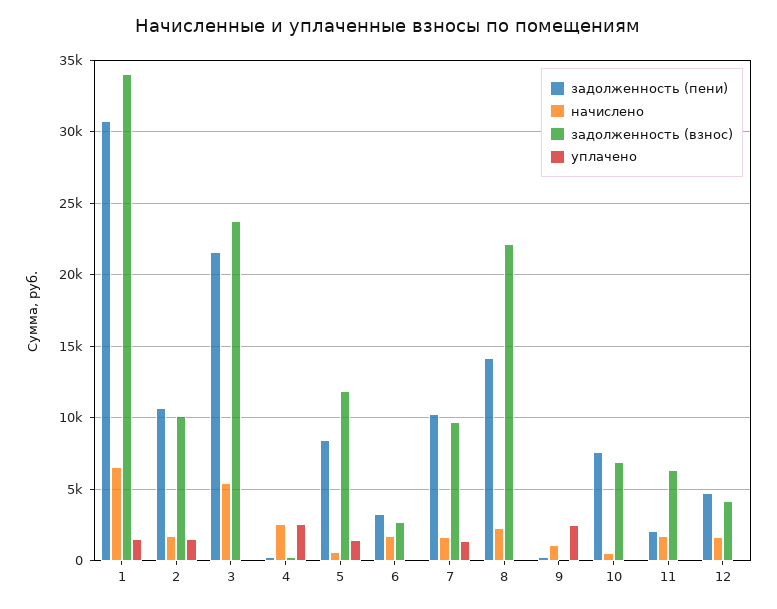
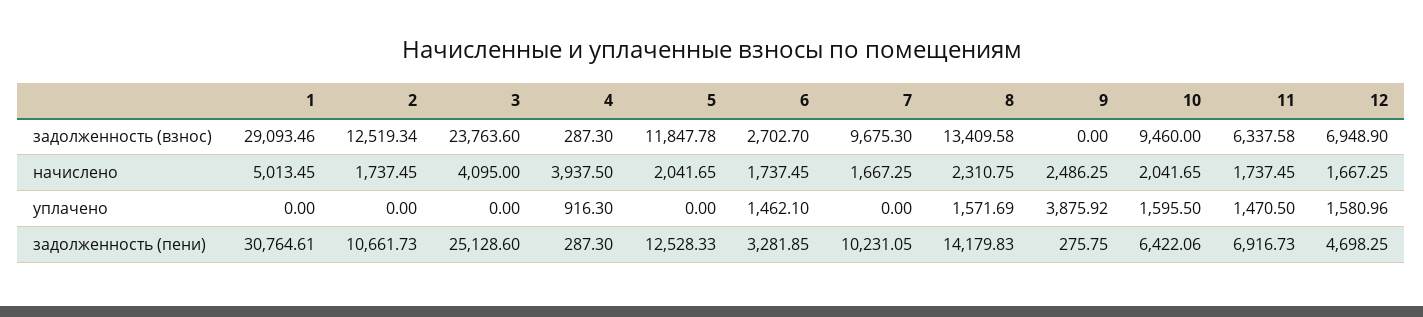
начислено, 1: 6500 -> 5013.45
задолженность (взнос), 1: 34000 -> 29093.46
уплачено, 1: 1500 -> 0
задолженность (взнос), 2: 10000 -> 12519.34
уплачено, 2: 1500 -> 0
задолженность (пени), 3: 21500 -> 25128.6
начислено, 3: 5500 -> 4095
начислено, 4: 2500 -> 3937.5
уплачено, 4: 2500 -> 916.3
задолженность (пени), 5: 8500 -> 12528.33
начислено, 5: 500 -> 2041.65
уплачено, 5: 1500 -> 0
уплачено, 6: 0 -> 1462.1
уплачено, 7: 1500 -> 0
задолженность (взнос), 8: 22000 -> 13409.58
уплачено, 8: 0 -> 1571.69
начислено, 9: 1000 -> 2486.25
уплачено, 9: 2500 -> 3875.92
задолженность (пени), 10: 7500 -> 6422.06
начислено, 10: 500 -> 2041.65
задолженность (взнос), 10: 7000 -> 9460
уплачено, 10: 0 -> 1595.5
задолженность (пени), 11: 2000 -> 6916.73
уплачено, 11: 0 -> 1470.5
задолженность (взнос), 12: 4000 -> 6948.9
уплачено, 12: 0 -> 1580.96

